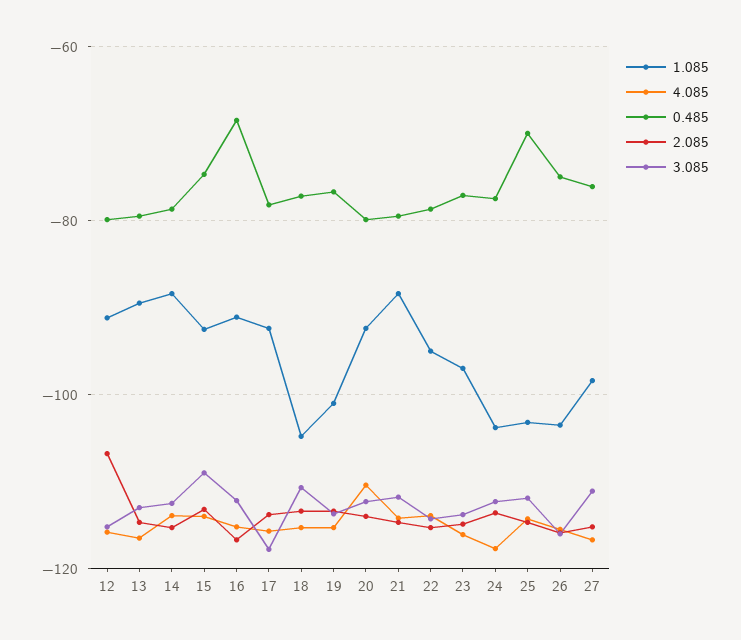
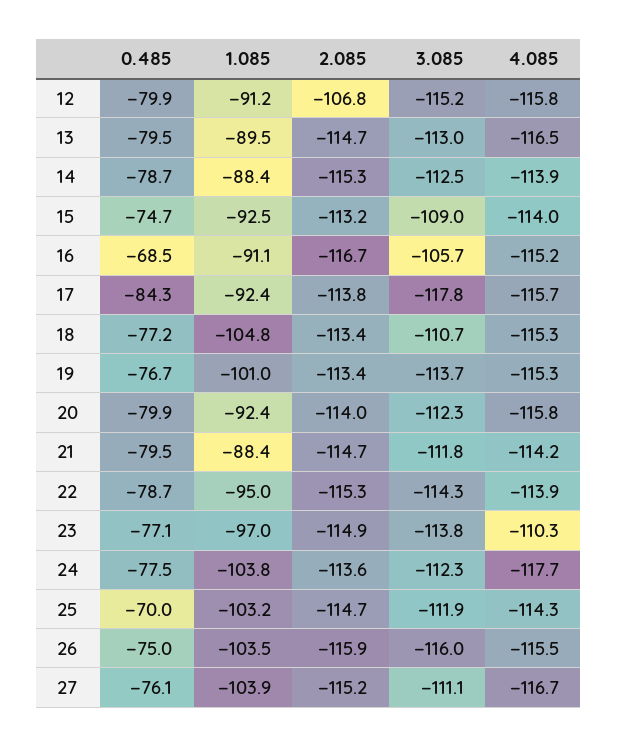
3.085, 16: -112 -> -105.7
0.485, 17: -78 -> -84.3
4.085, 20: -110 -> -115.8
4.085, 23: -116 -> -110.3
1.085, 27: -98 -> -103.9

